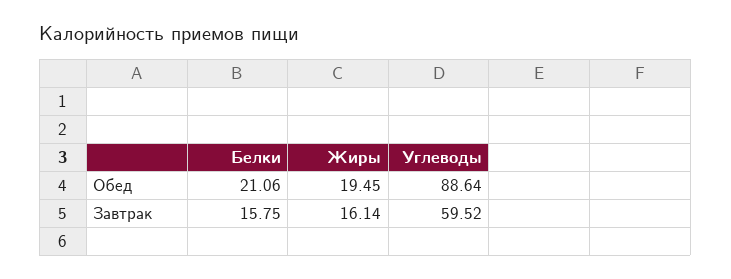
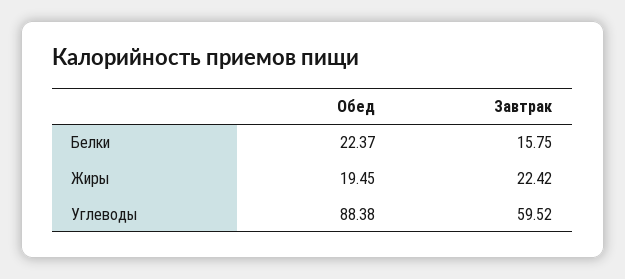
Белки, Обед: 21.06 -> 22.37
Углеводы, Обед: 88.64 -> 88.38
Жиры, Завтрак: 16.14 -> 22.42

